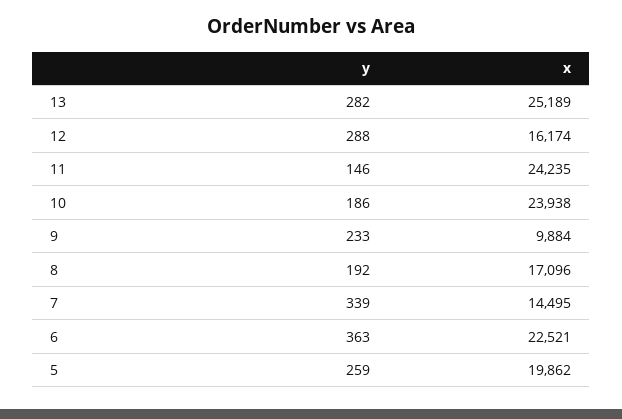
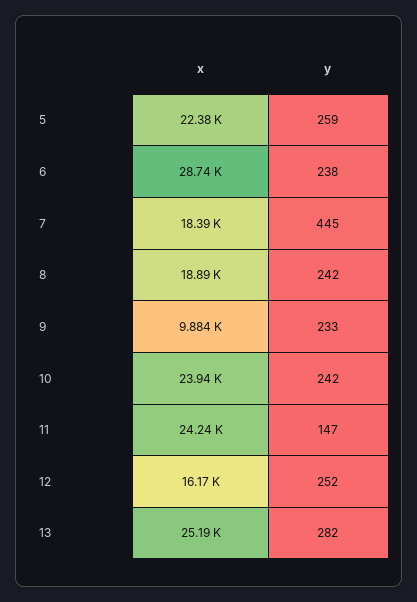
y, 12: 288 -> 252
y, 11: 146 -> 147
y, 10: 186 -> 242
y, 8: 192 -> 242
x, 8: 17096 -> 18890
y, 7: 339 -> 445
x, 7: 14495 -> 18390
y, 6: 363 -> 238
x, 6: 22521 -> 28740
x, 5: 19862 -> 22380

